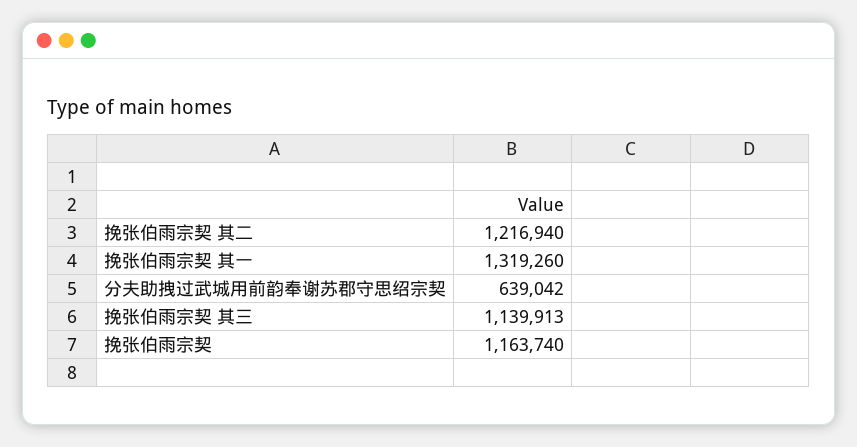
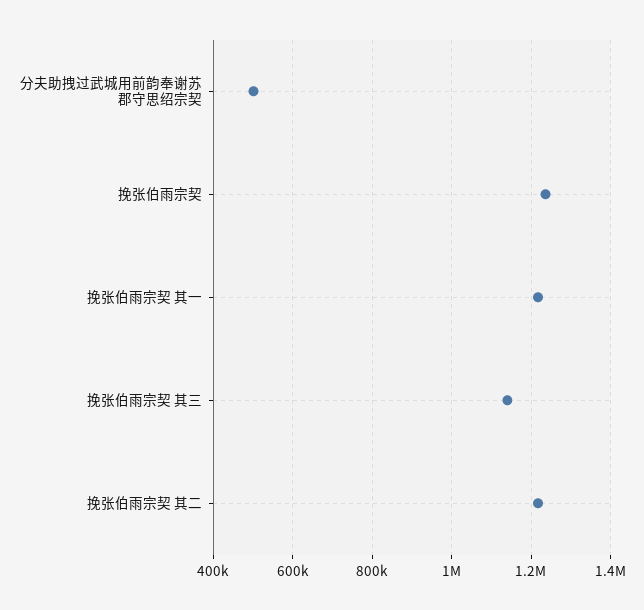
挽张伯雨宗契 其一: 1319260 -> 1220000
分夫助拽过武城用前韵奉谢苏郡守思绍宗契: 639042 -> 500000
挽张伯雨宗契: 1163740 -> 1240000

